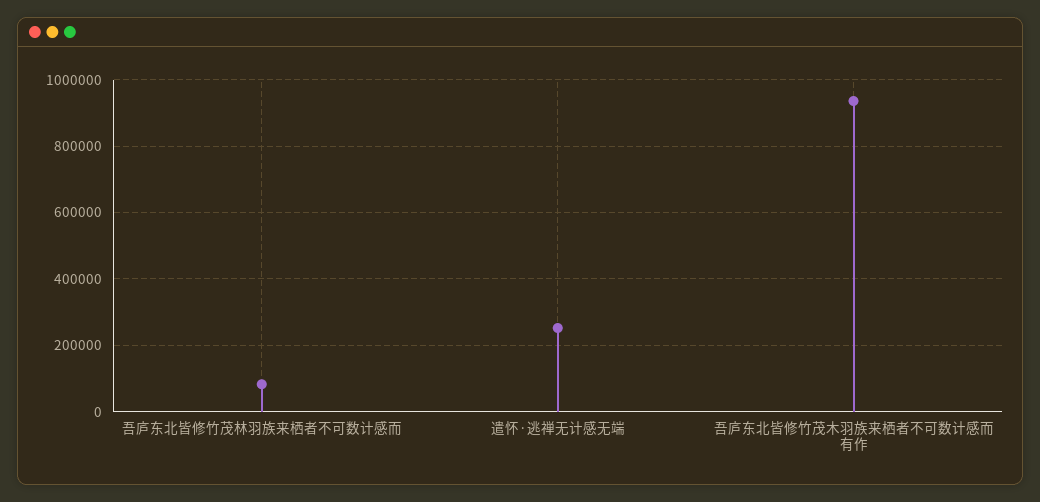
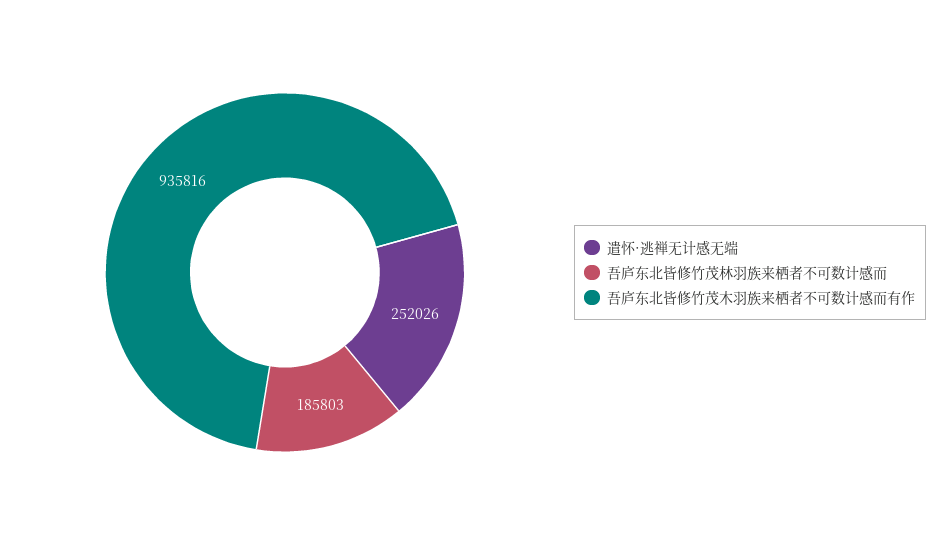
吾庐东北皆修竹茂林羽族来栖者不可数计感而: 80000 -> 185803

